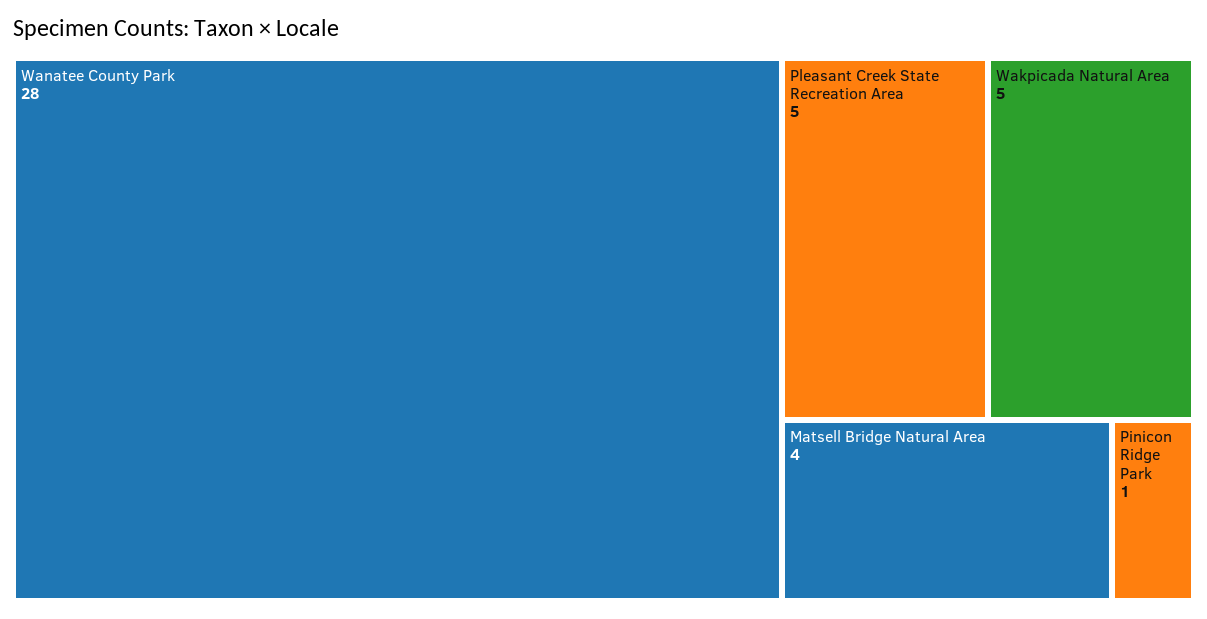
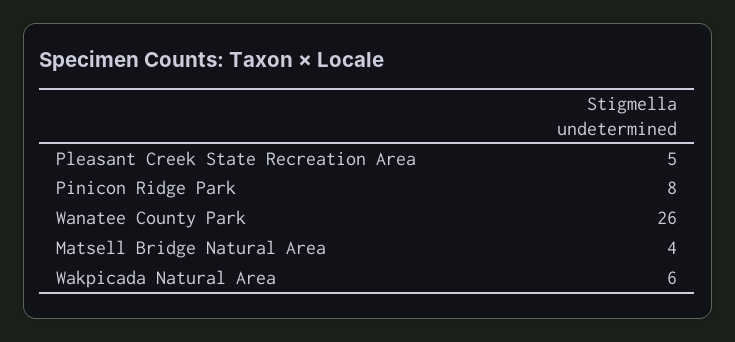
Wanatee County Park: 28 -> 26
Wakpicada Natural Area: 5 -> 6
Pinicon Ridge Park: 1 -> 8

